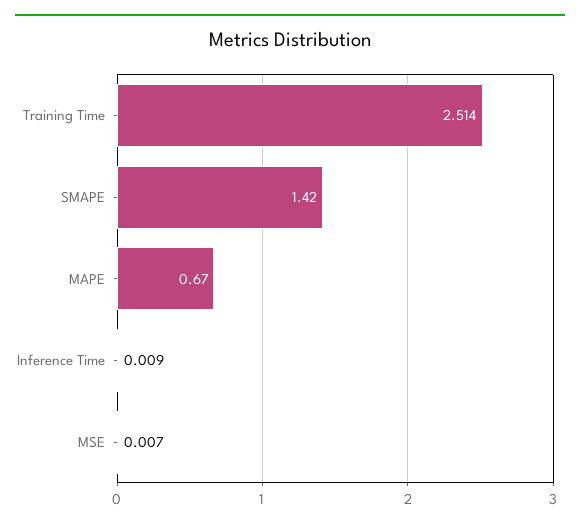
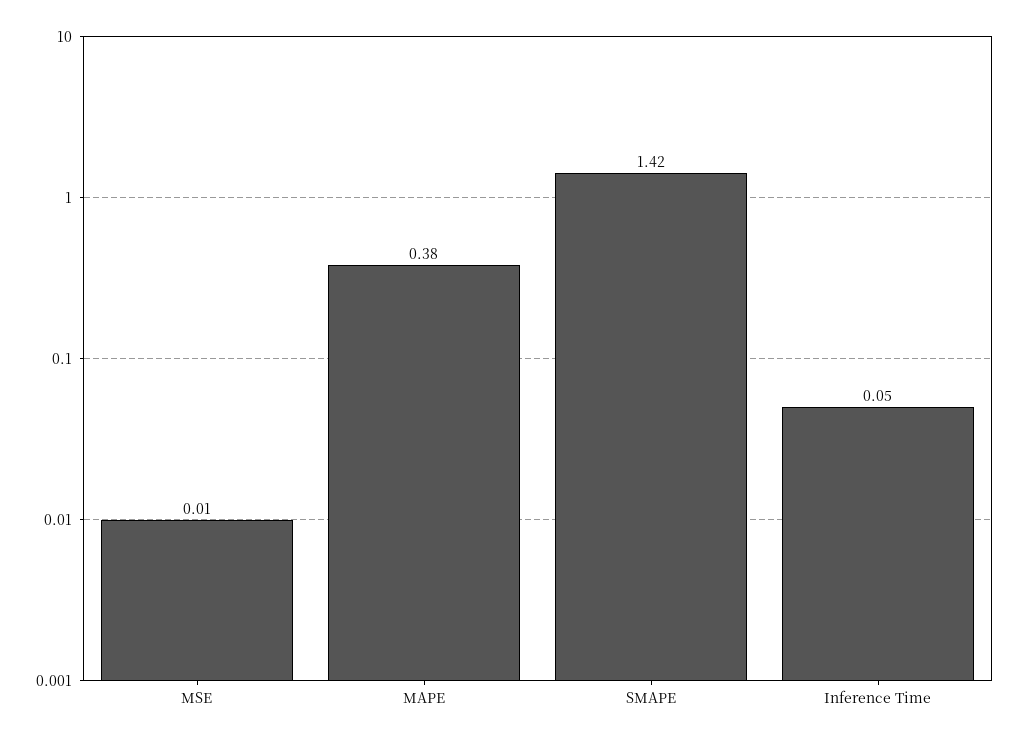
Training Time: 2.514 -> none
MAPE: 0.67 -> 0.38
Inference Time: 0.009 -> 0.05

